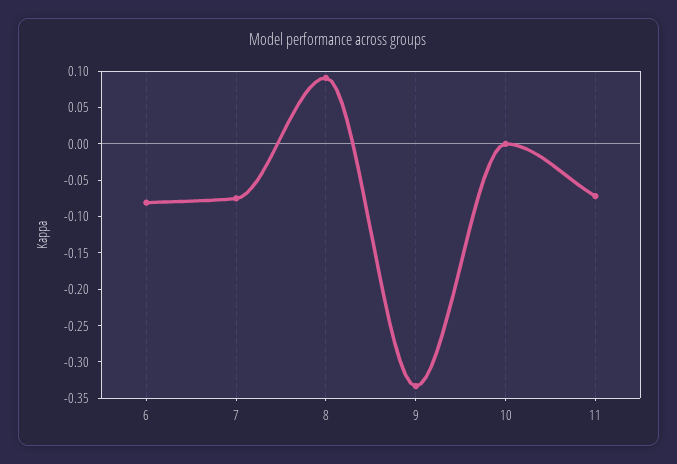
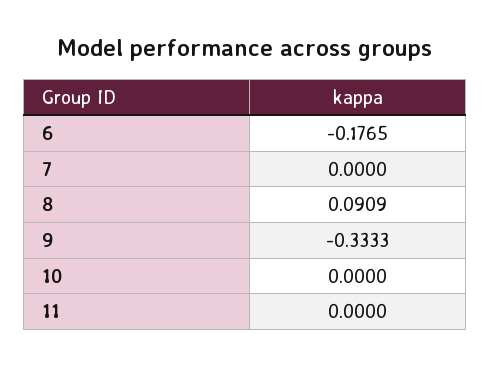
6: -0.075 -> -0.1765
7: -0.075 -> 0
11: -0.075 -> 0

